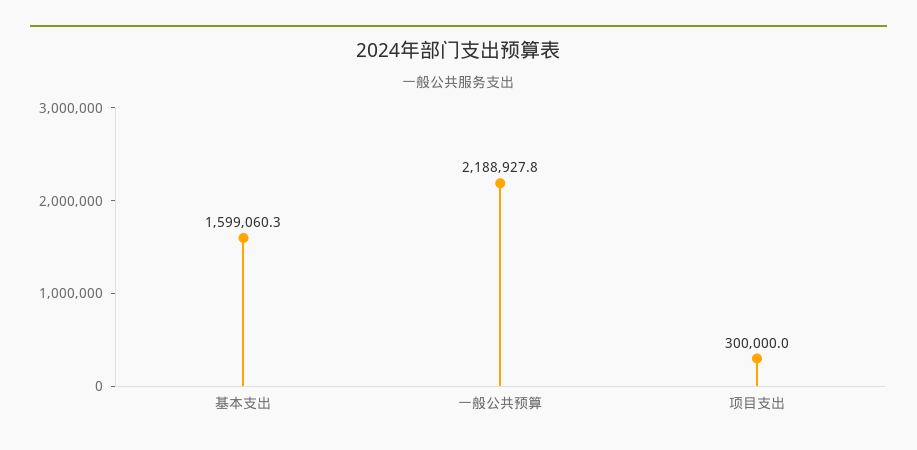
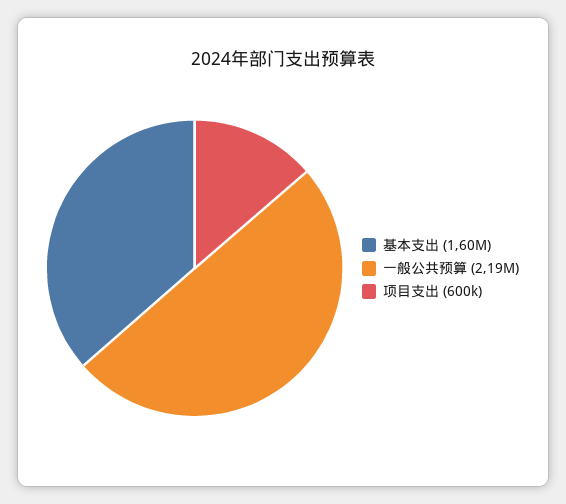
项目支出: 300000 -> 600000

